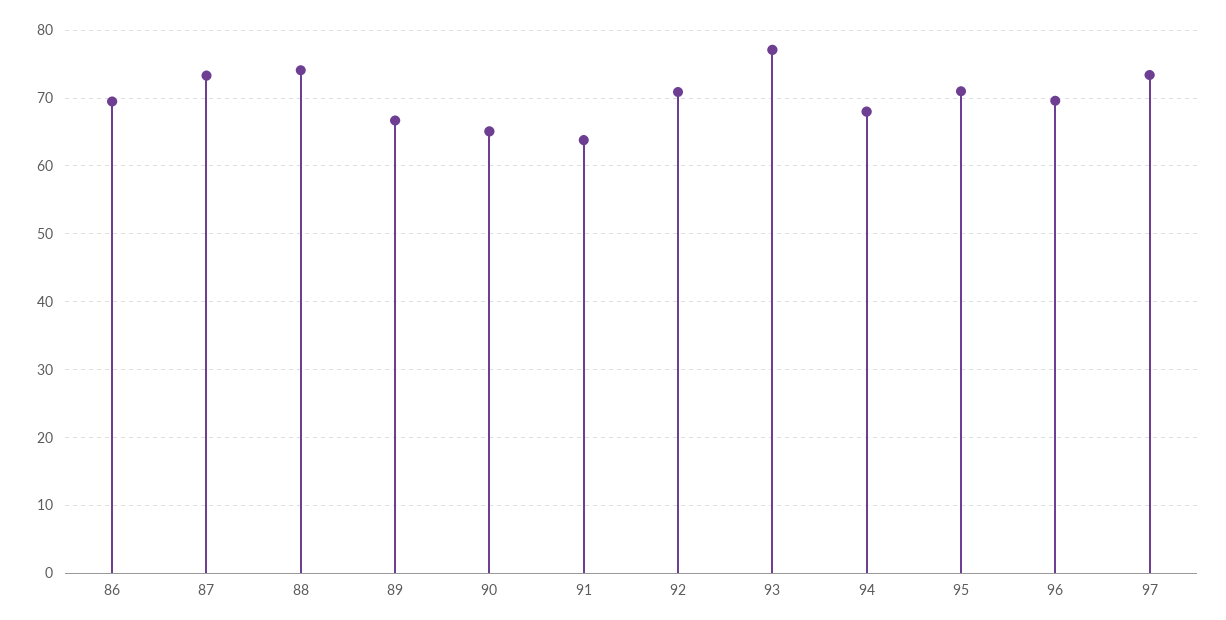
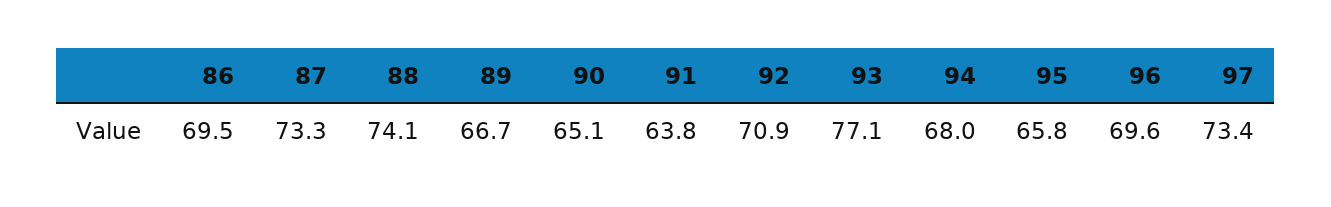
95: 71 -> 65.8

